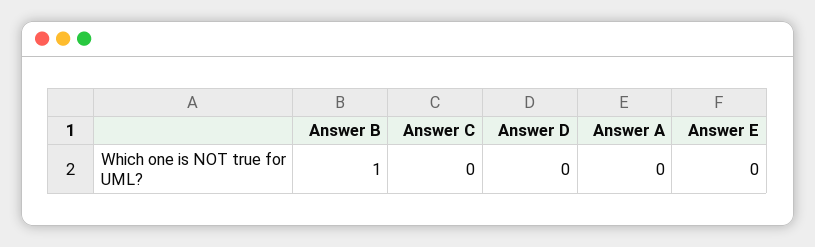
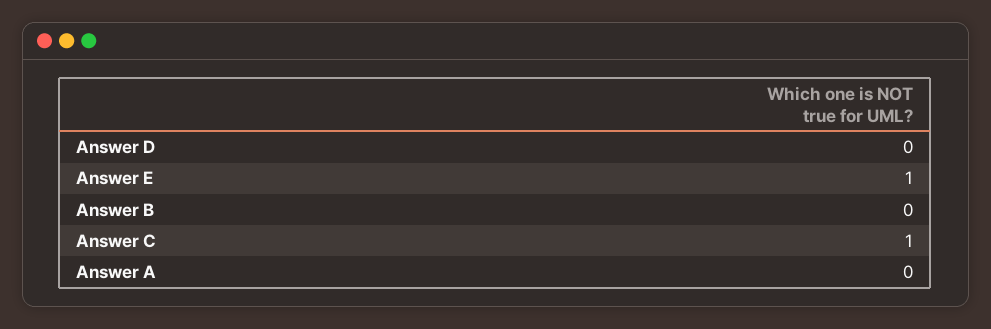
Answer B: 1 -> 0
Answer C: 0 -> 1
Answer E: 0 -> 1

